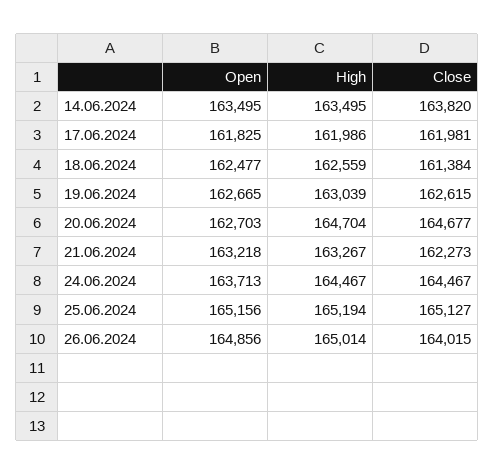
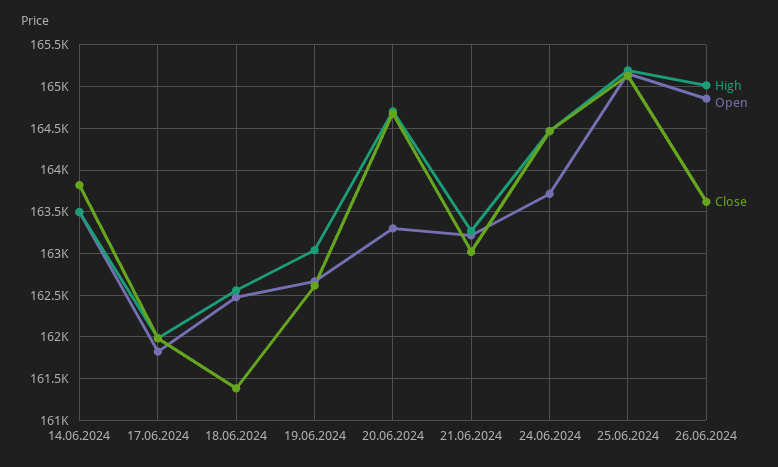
Open, 20.06.2024: 162703 -> 163300
Close, 21.06.2024: 162273 -> 163000
Close, 26.06.2024: 164015 -> 163600

